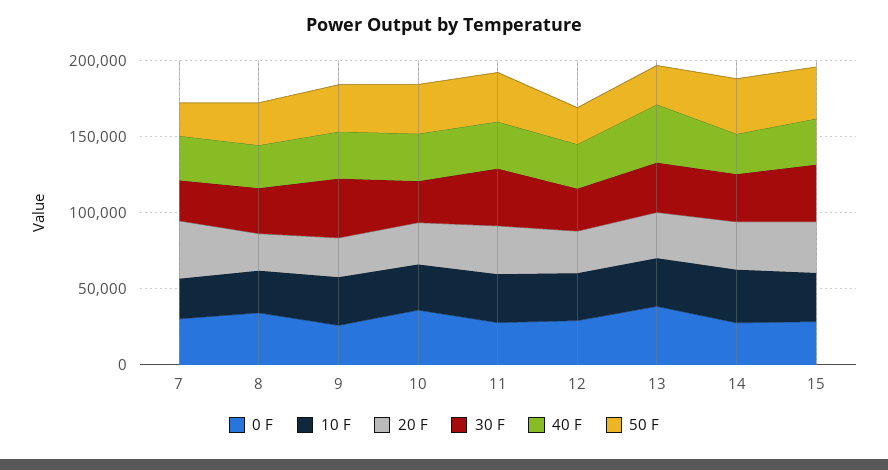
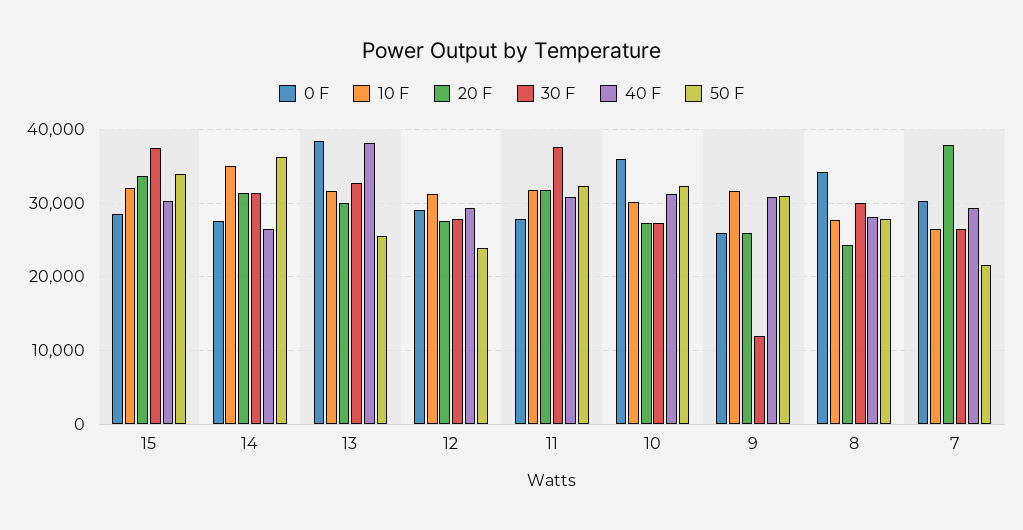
30 F, 9: 40000 -> 12000

